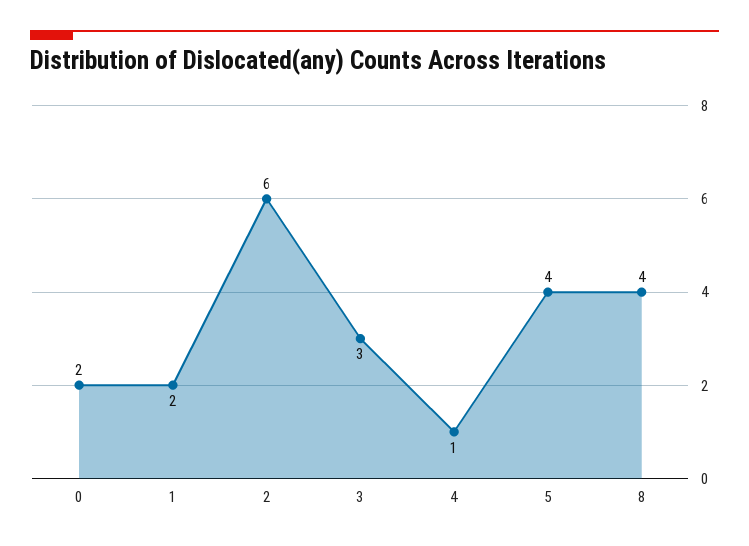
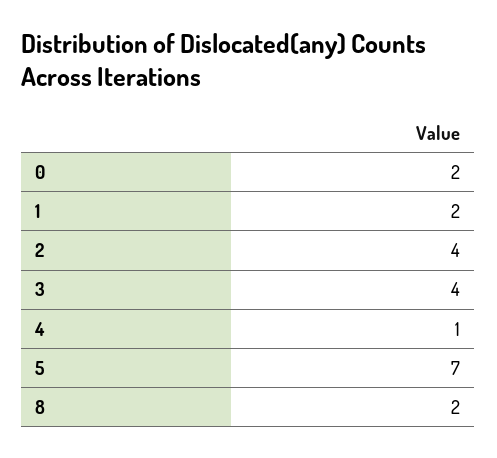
2: 6 -> 4
3: 3 -> 4
5: 4 -> 7
8: 4 -> 2

